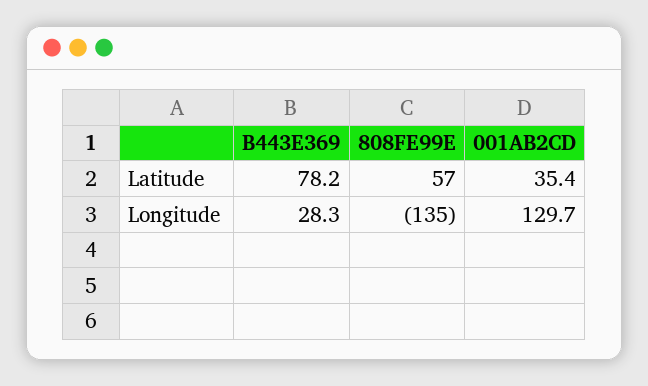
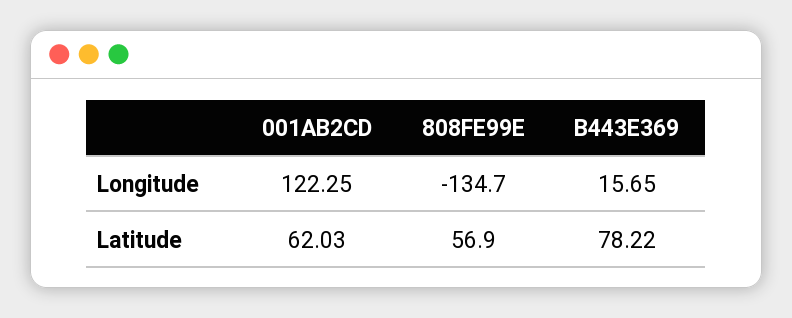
001AB2CD, Latitude: 35.4 -> 62.03
B443E369, Longitude: 28.3 -> 15.65
001AB2CD, Longitude: 129.7 -> 122.25

